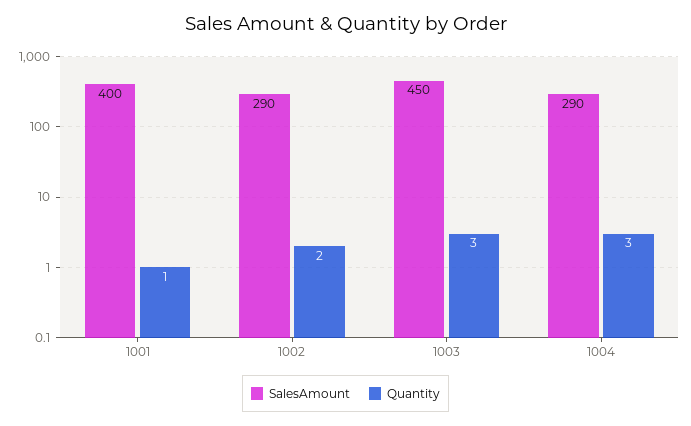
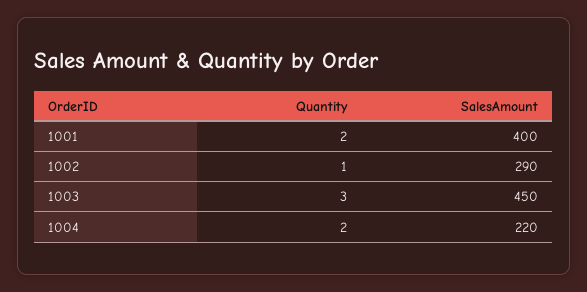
Quantity, 1001: 1 -> 2
Quantity, 1002: 2 -> 1
SalesAmount, 1004: 290 -> 220
Quantity, 1004: 3 -> 2

